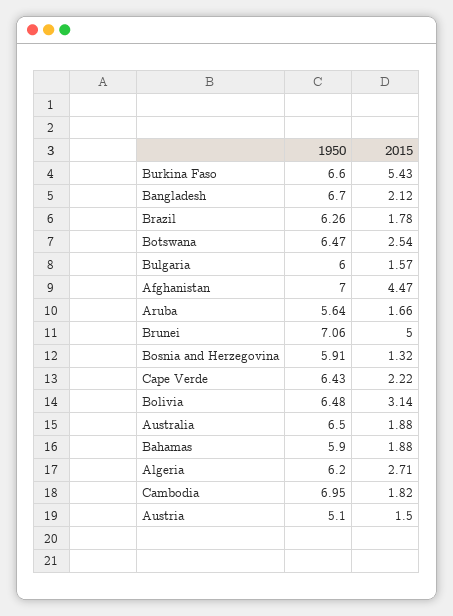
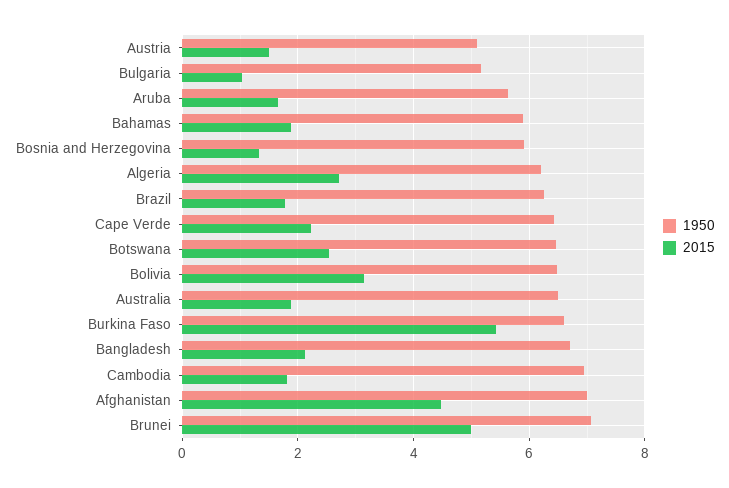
1950, Bulgaria: 6 -> 5.2
2015, Bulgaria: 1.57 -> 1

